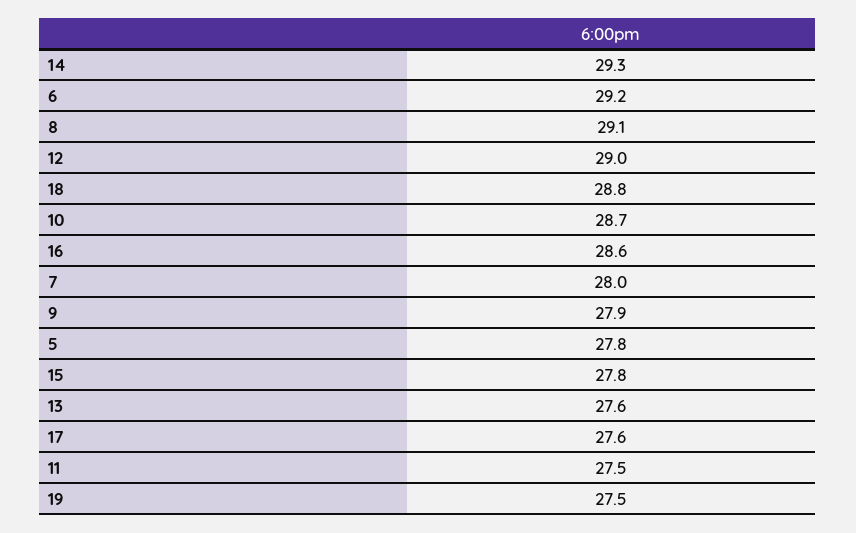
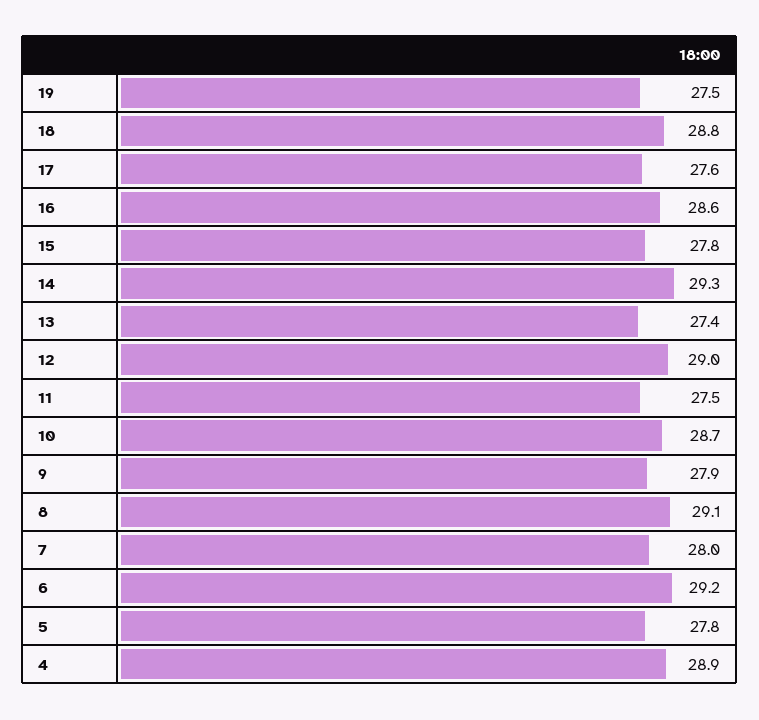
13: 27.6 -> 27.4
4: none -> 28.9

